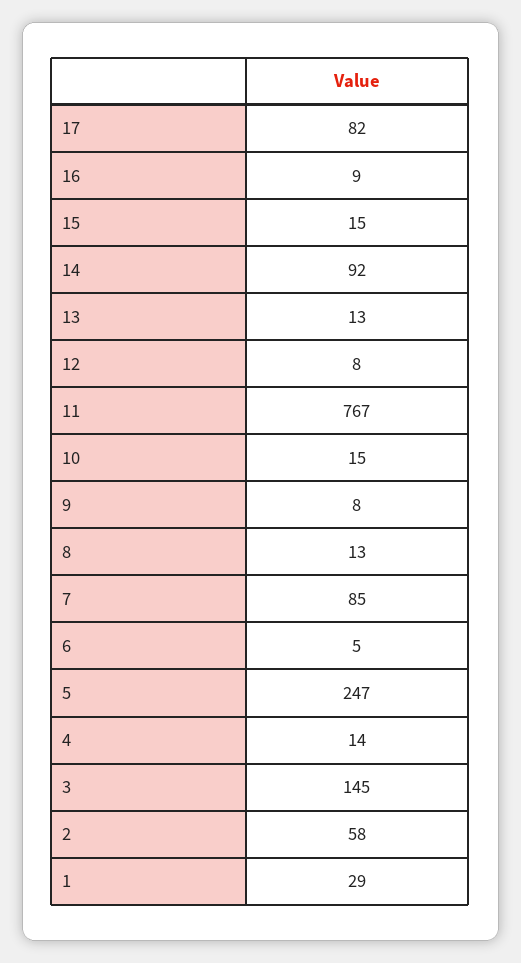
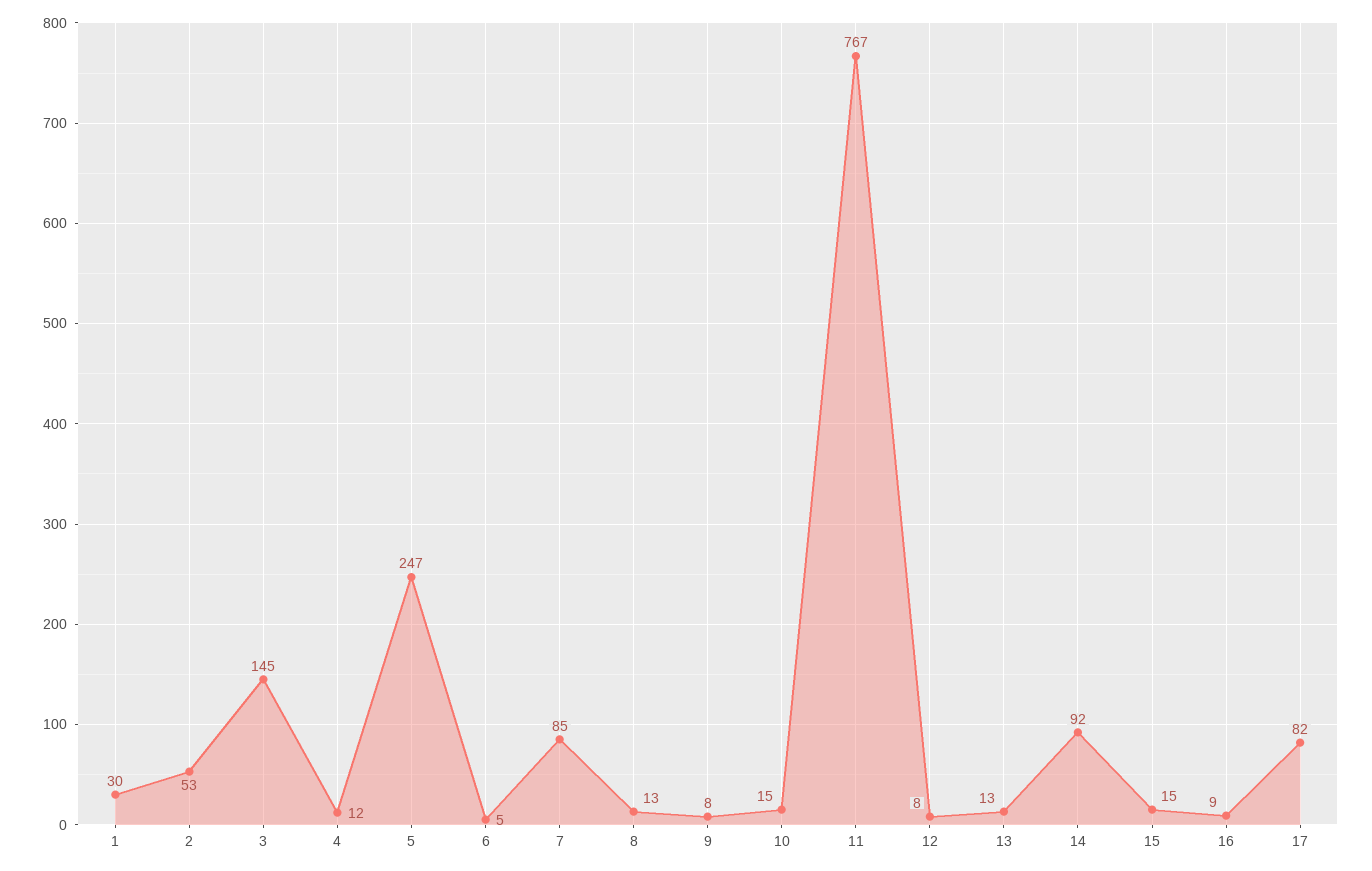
4: 14 -> 12
2: 58 -> 53
1: 29 -> 30

